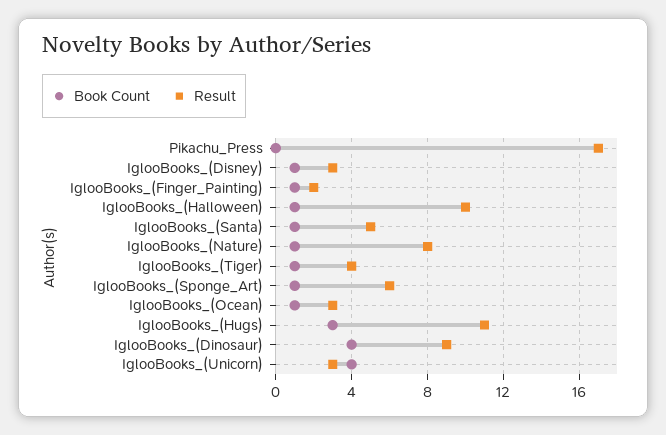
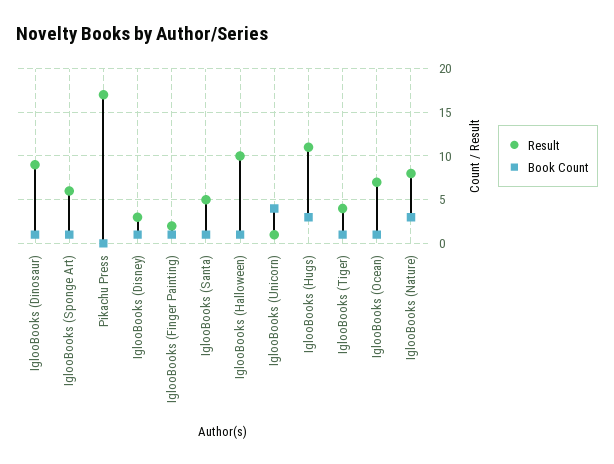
Book Count, IglooBooks_(Nature): 1 -> 3
Result, IglooBooks_(Ocean): 3 -> 7
Book Count, IglooBooks_(Dinosaur): 4 -> 1
Result, IglooBooks_(Unicorn): 3 -> 1

